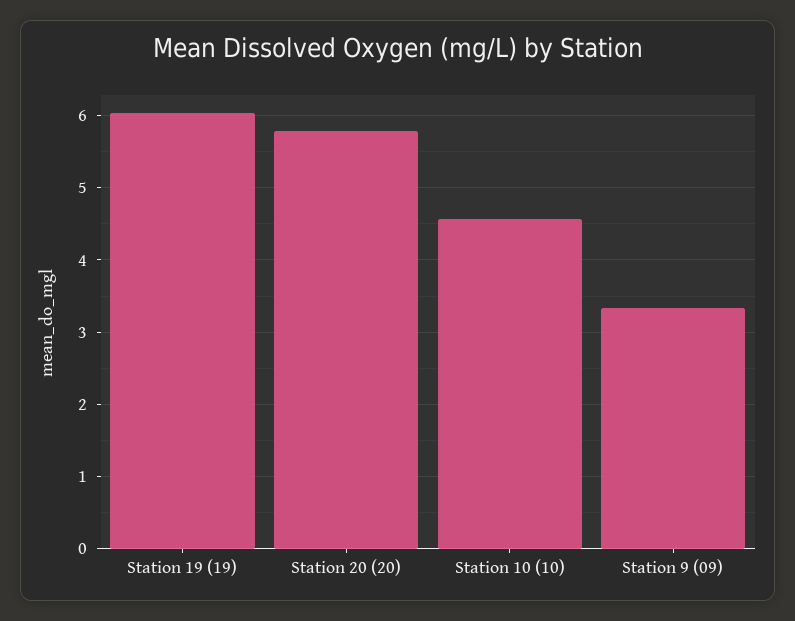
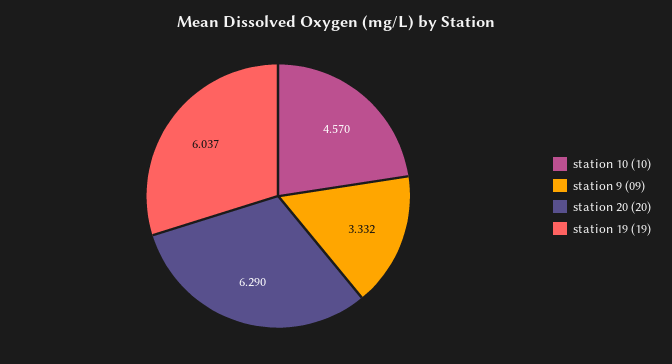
Station 20 (20): 5.8 -> 6.29

